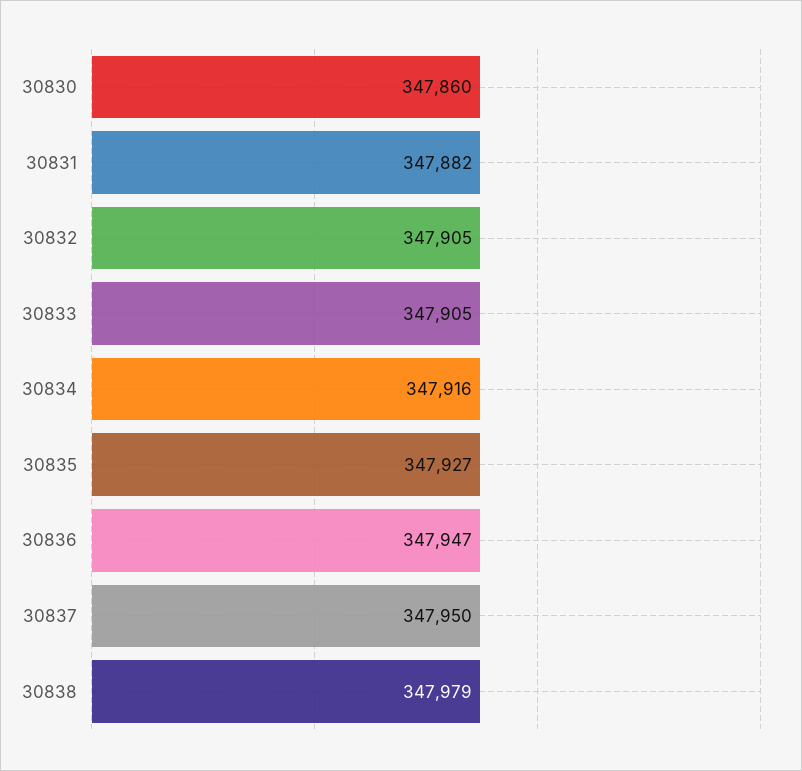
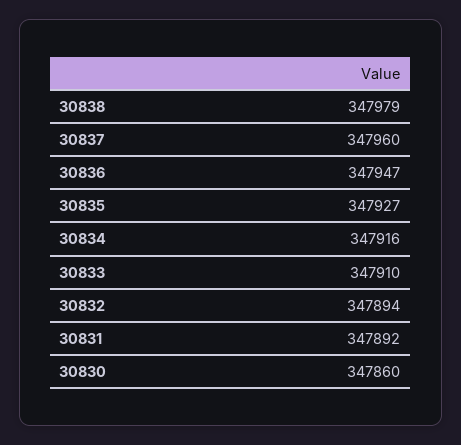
30831: 347882 -> 347892
30832: 347905 -> 347894
30833: 347905 -> 347910
30837: 347950 -> 347960

